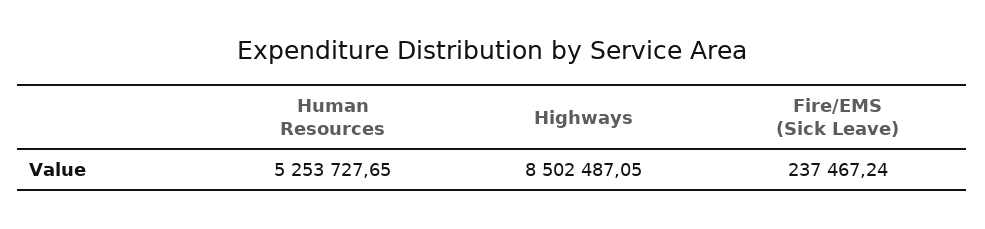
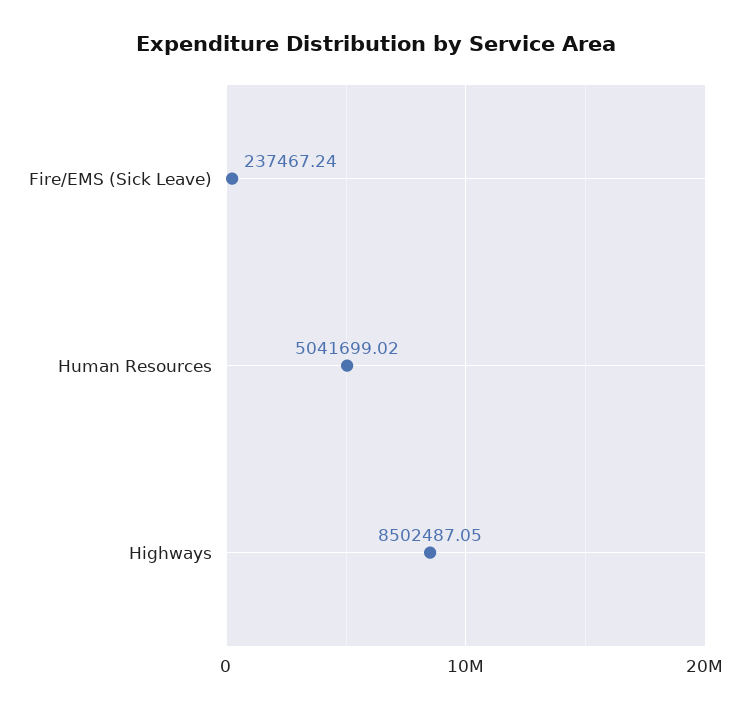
Human Resources: 5253727.65 -> 5041699.02

